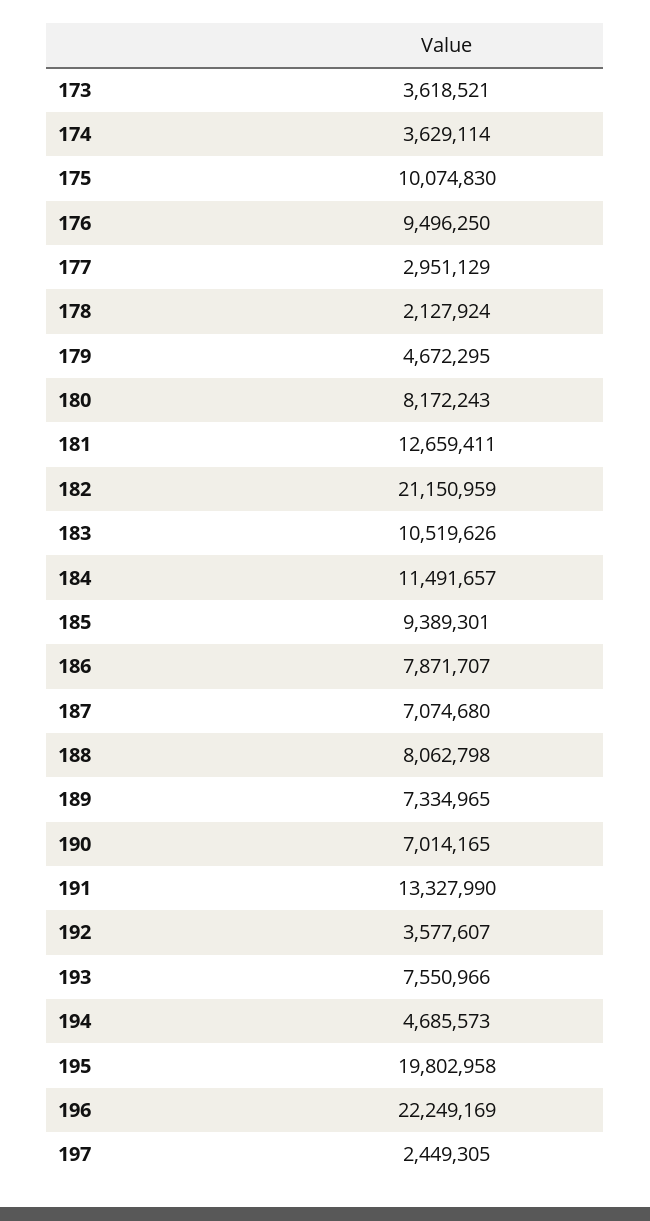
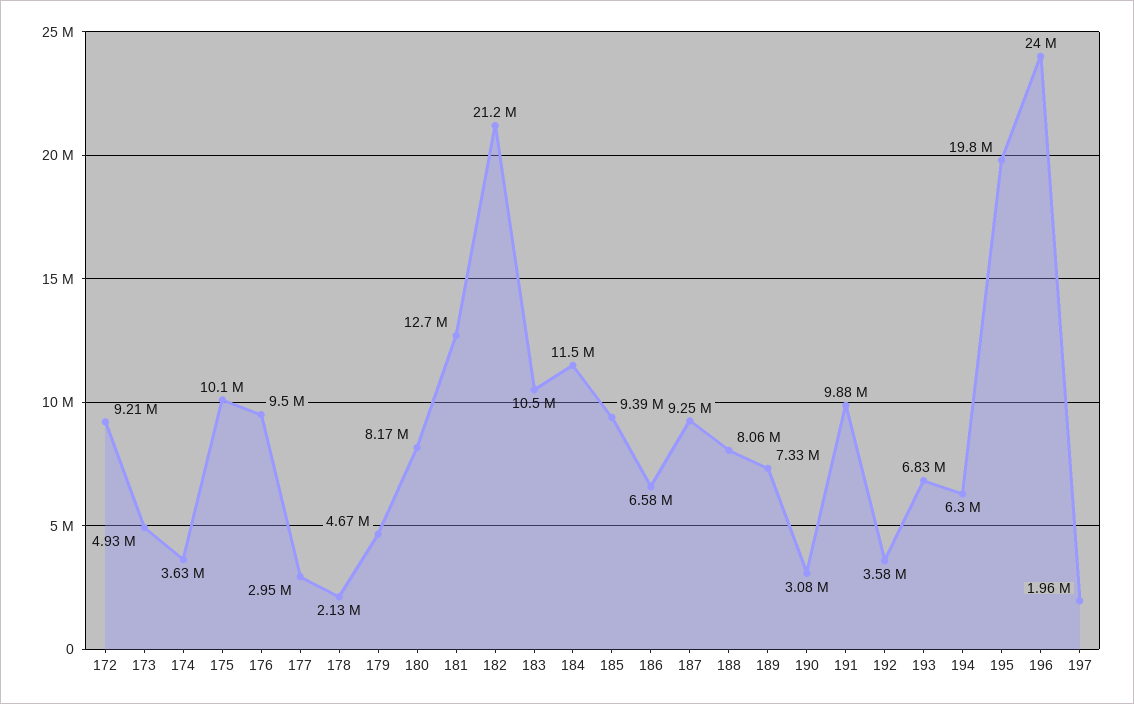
173: 3618521 -> 4930000
186: 7871707 -> 6580000
187: 7074680 -> 9250000
190: 7014165 -> 3080000
191: 13327990 -> 9880000
193: 7550966 -> 6830000
194: 4685573 -> 6300000
196: 22249169 -> 24000000
197: 2449305 -> 1960000
172: none -> 9210000

